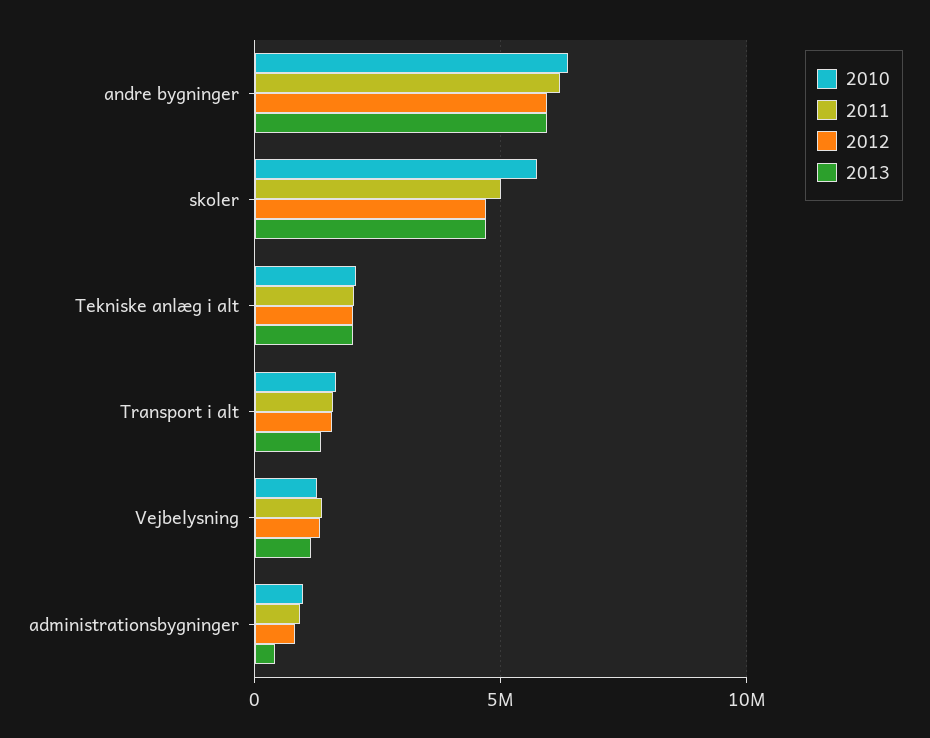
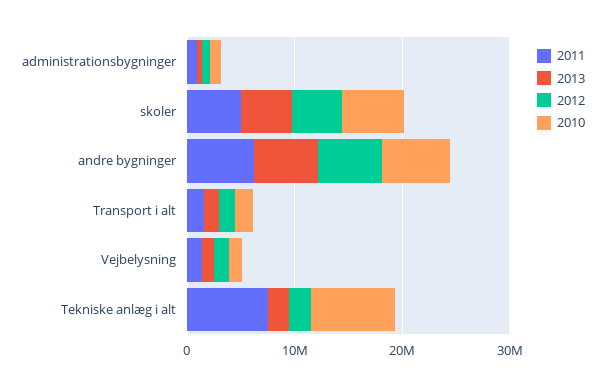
2010, Tekniske anlæg i alt: 2000000 -> 8000000
2011, Tekniske anlæg i alt: 2000000 -> 8000000

